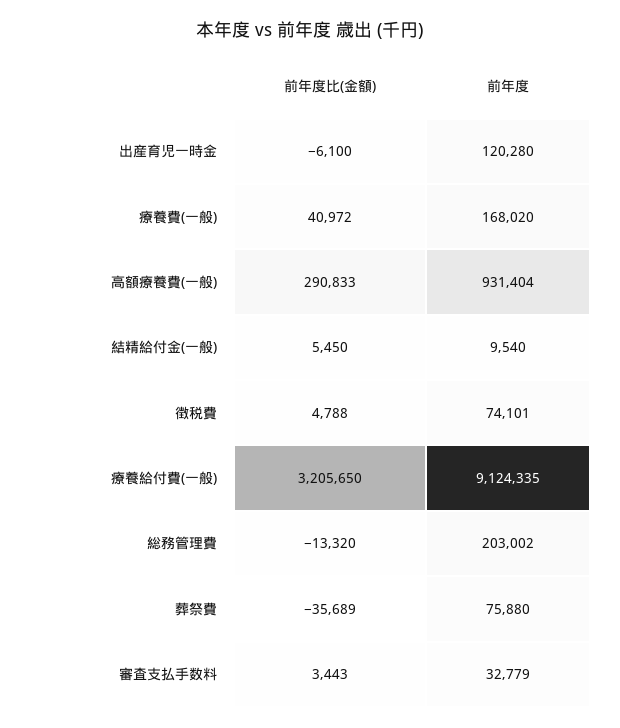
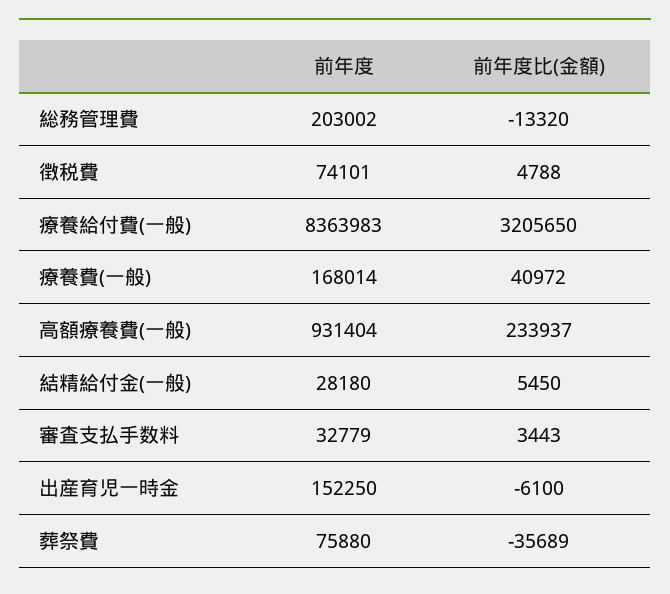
前年度, 出産育児一時金: 120280 -> 152250
前年度, 療養費(一般): 168020 -> 168014
前年度比(金額), 高額療養費(一般): 290833 -> 233937
前年度, 結精給付金(一般): 9540 -> 28180
前年度, 療養給付費(一般): 9124335 -> 8363983

